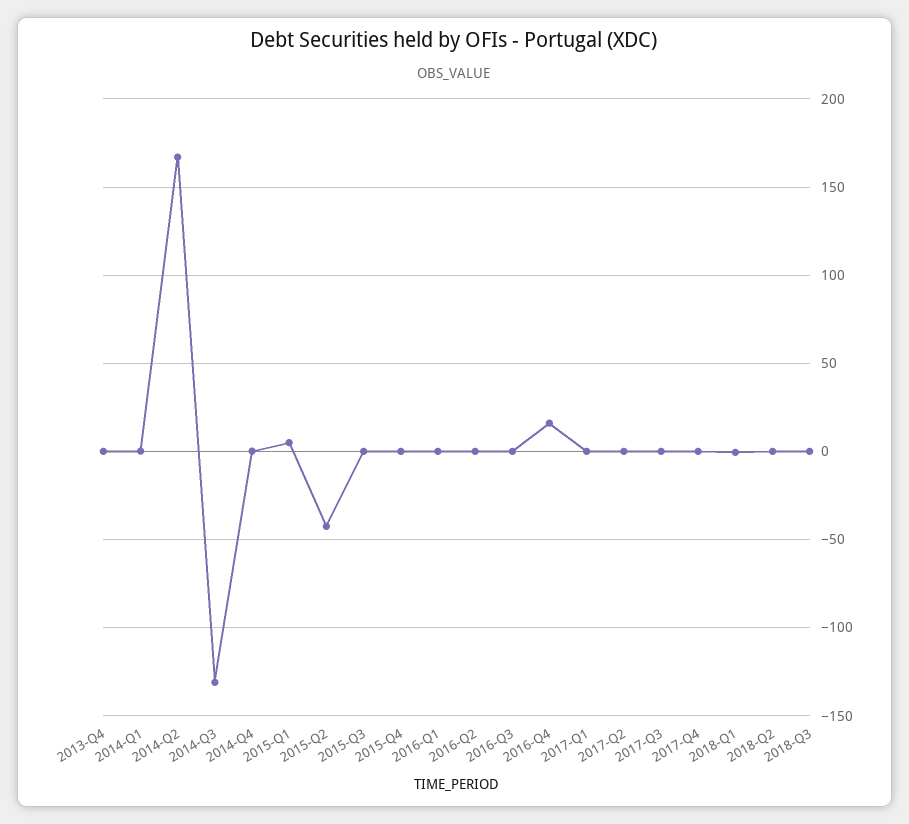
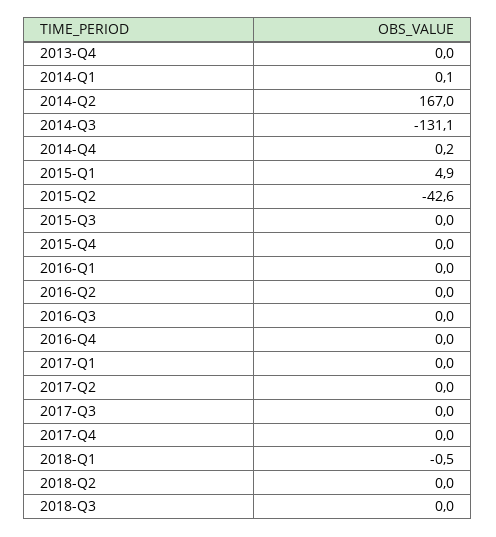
2016-Q4: 15 -> 0

